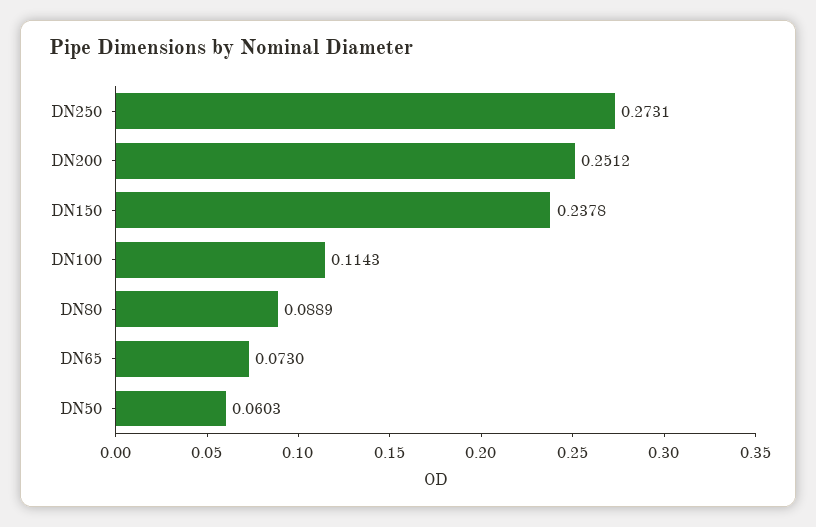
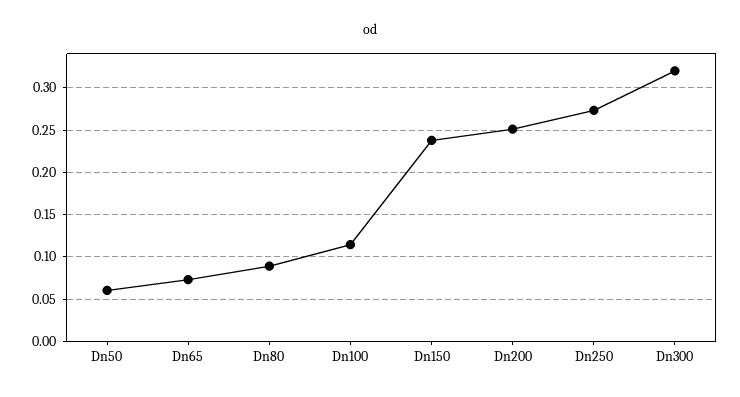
Dn300: none -> 0.32

